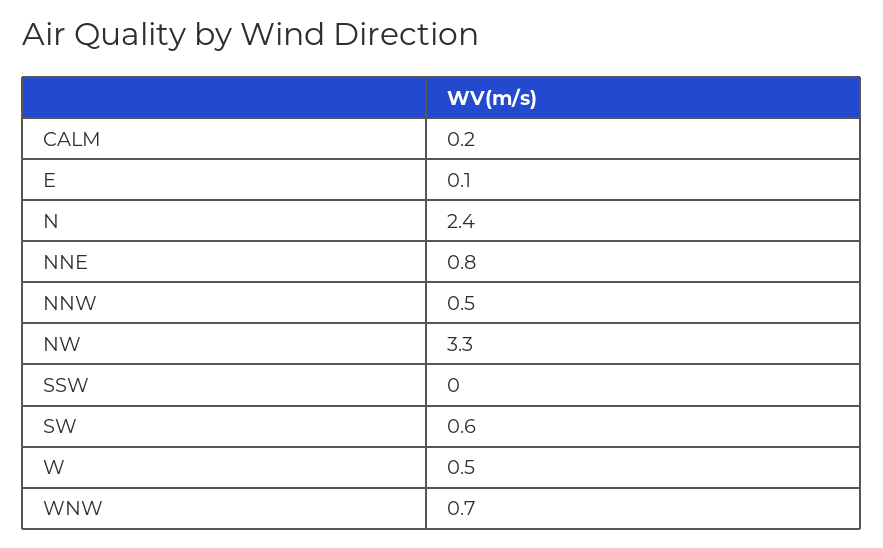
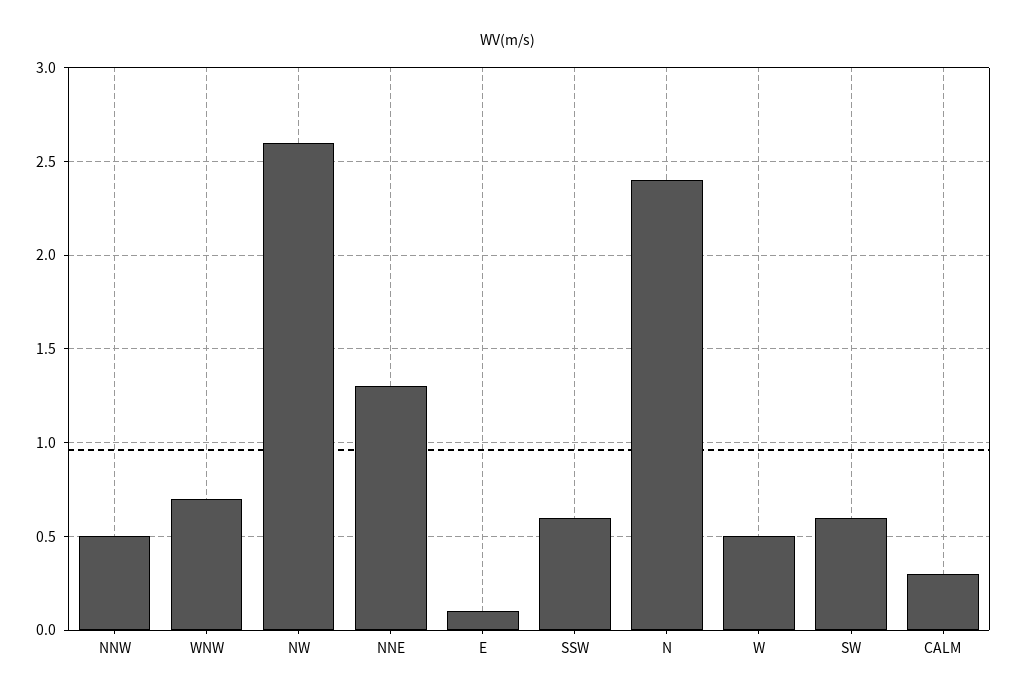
CALM: 0.2 -> 0.3
NNE: 0.8 -> 1.3
NW: 3.3 -> 2.6
SSW: 0 -> 0.6

